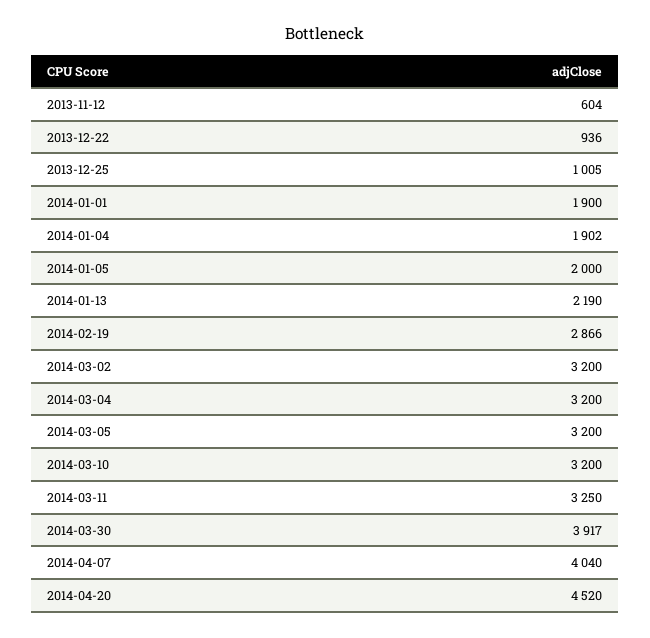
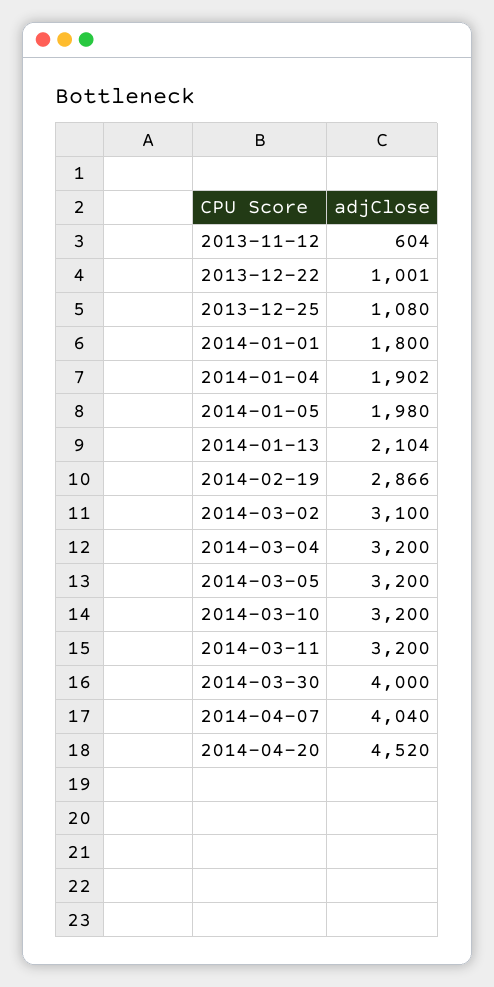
2013-12-22: 936 -> 1001
2013-12-25: 1005 -> 1080
2014-01-01: 1900 -> 1800
2014-01-05: 2000 -> 1980
2014-01-13: 2190 -> 2104
2014-03-02: 3200 -> 3100
2014-03-11: 3250 -> 3200
2014-03-30: 3917 -> 4000

